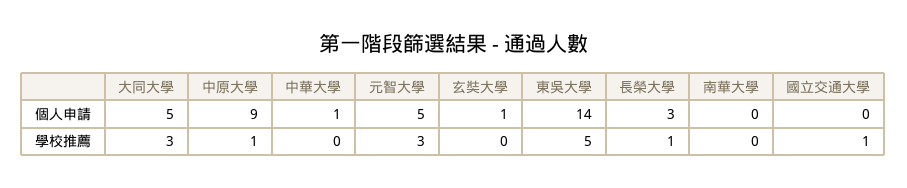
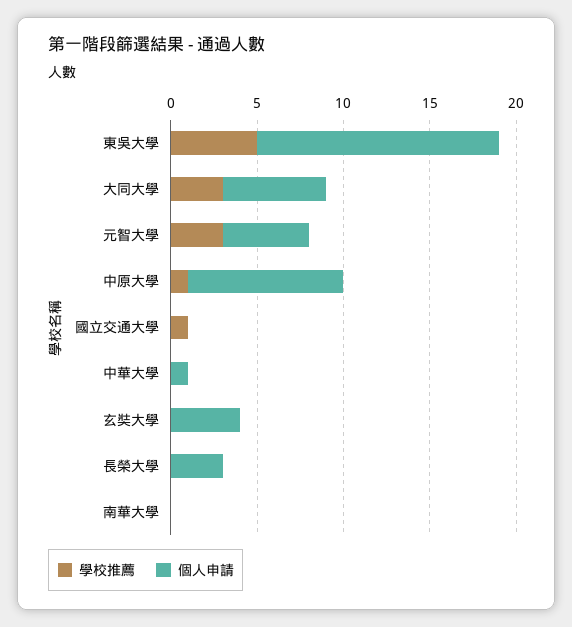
個人申請, 大同大學: 5 -> 6
個人申請, 玄奘大學: 1 -> 4
學校推薦, 長榮大學: 1 -> 0

